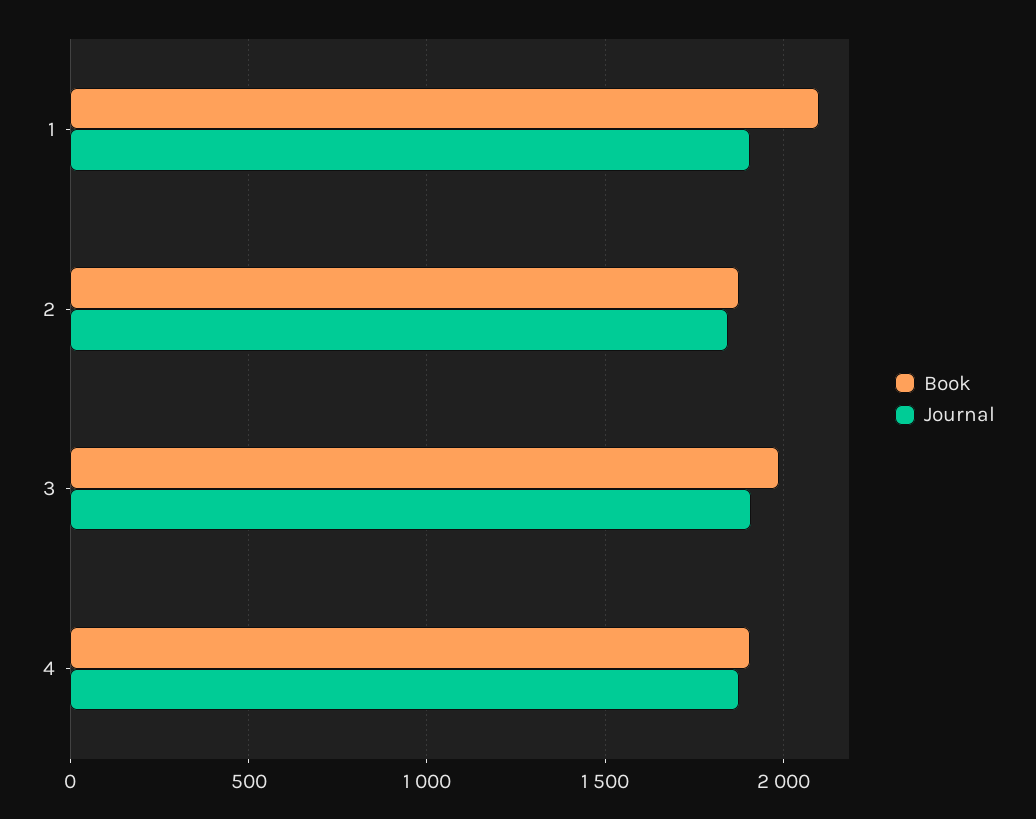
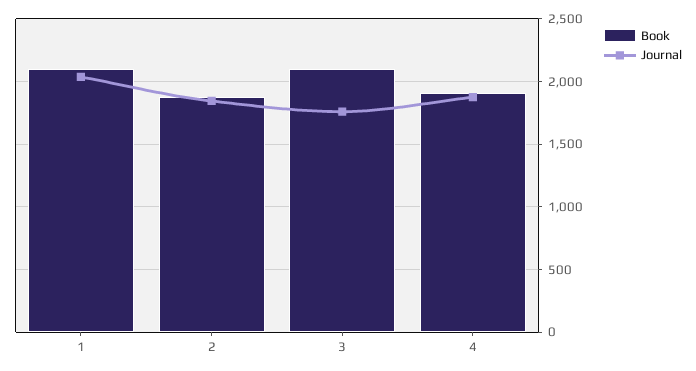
Journal, 1: 1900 -> 2050
Book, 3: 2000 -> 2100
Journal, 3: 1900 -> 1750

